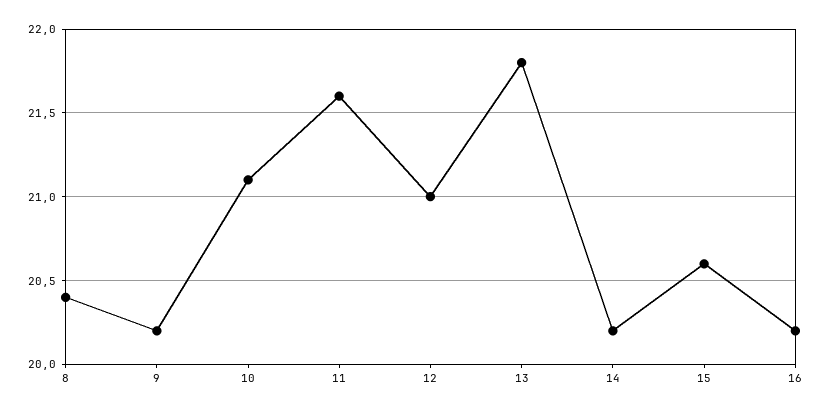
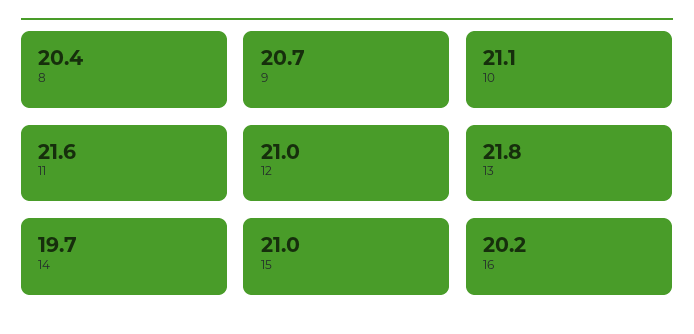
9: 20.2 -> 20.7
14: 20.2 -> 19.7
15: 20.6 -> 21

